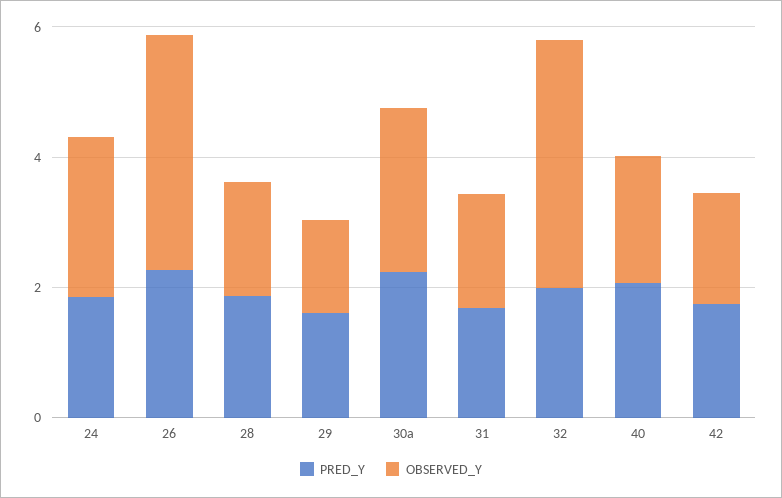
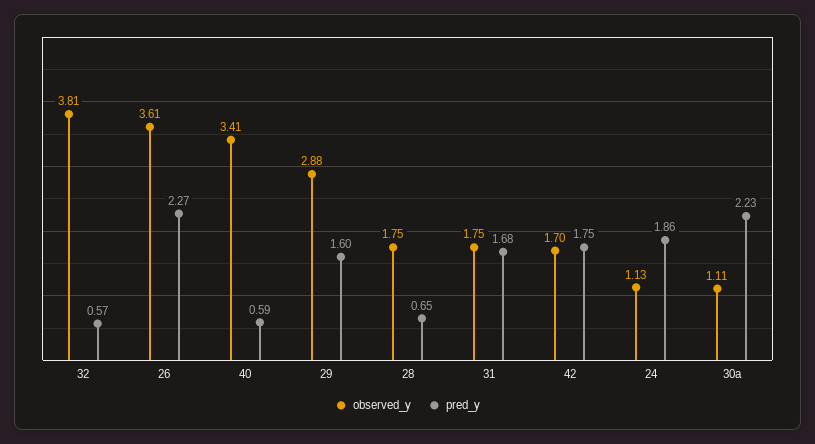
OBSERVED_Y, 24: 2.5 -> 1.13
PRED_Y, 28: 2 -> 0.65
OBSERVED_Y, 29: 1.5 -> 2.88
OBSERVED_Y, 30a: 2.5 -> 1.11
PRED_Y, 32: 2 -> 0.57
PRED_Y, 40: 2 -> 0.59
OBSERVED_Y, 40: 2 -> 3.41

